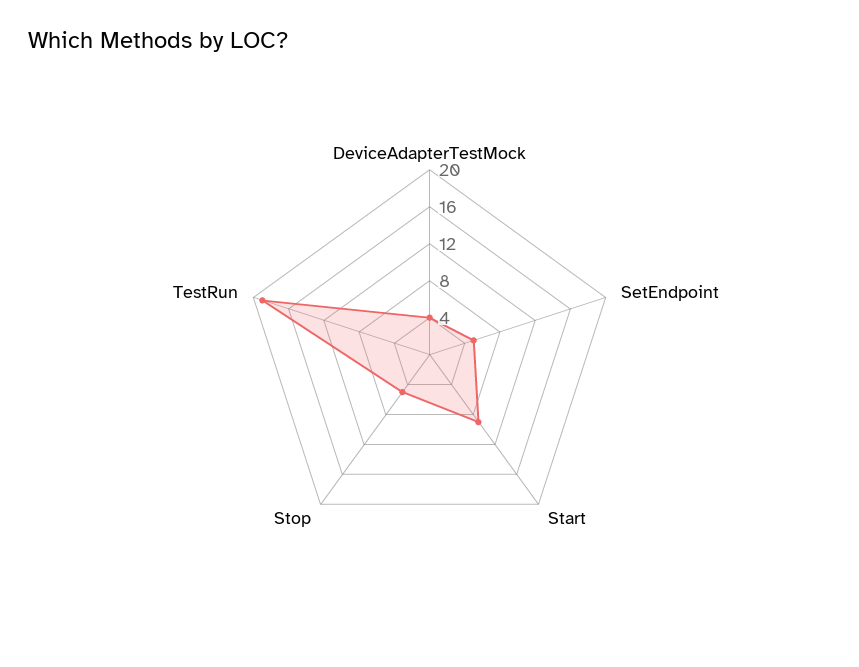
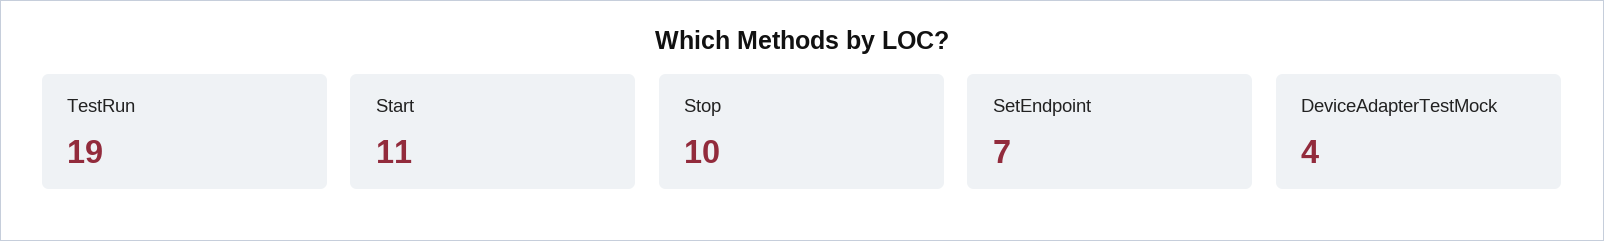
SetEndpoint: 5 -> 7
Start: 9 -> 11
Stop: 5 -> 10

